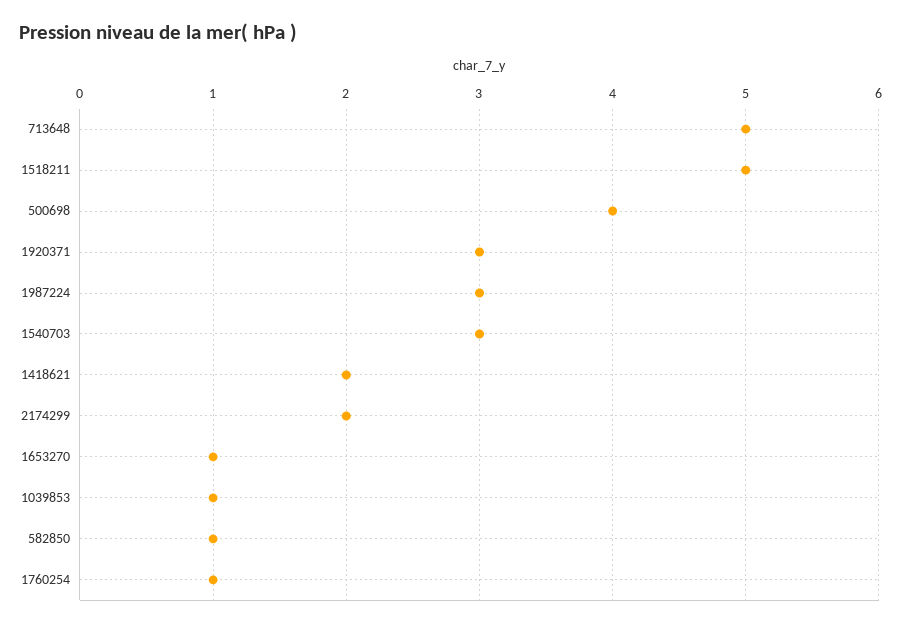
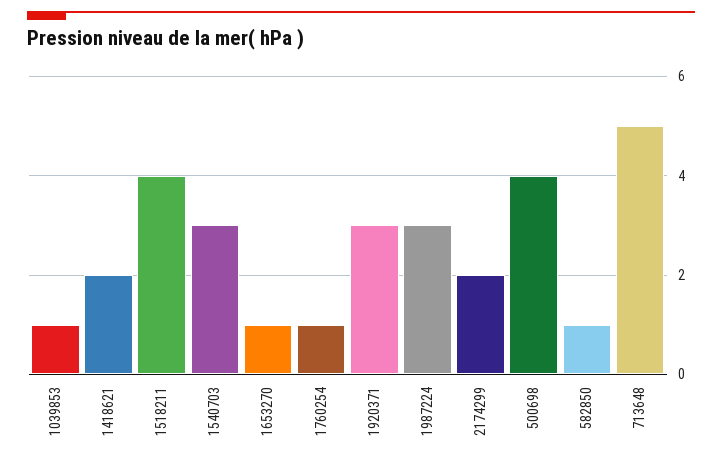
1518211: 5 -> 4

